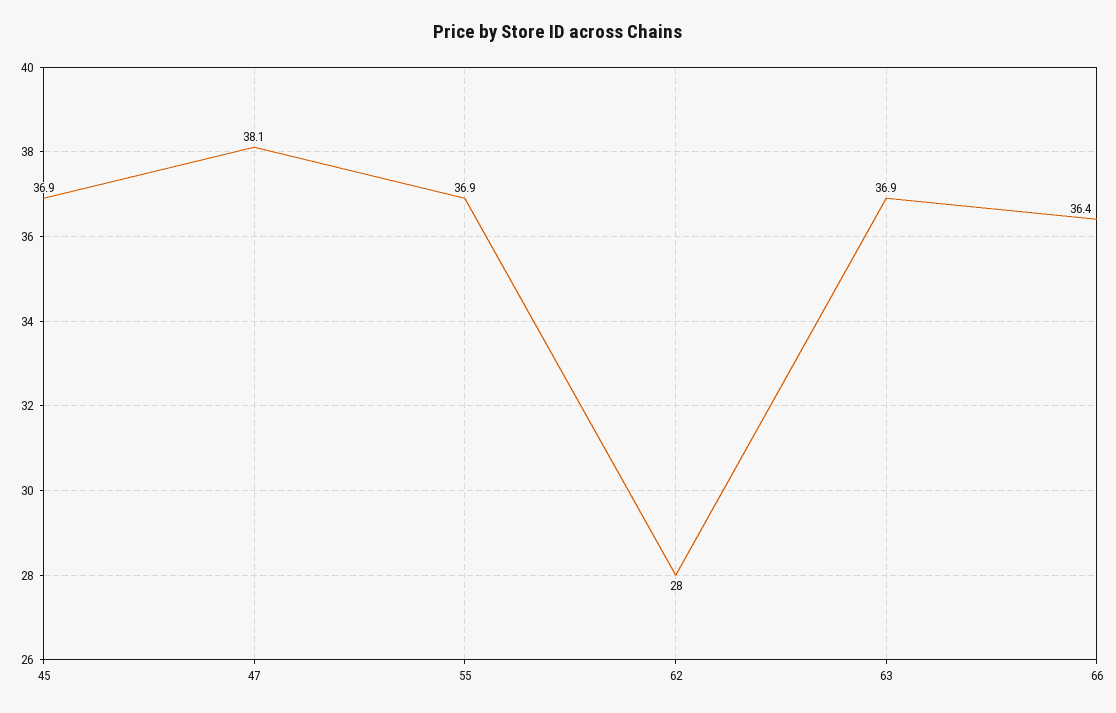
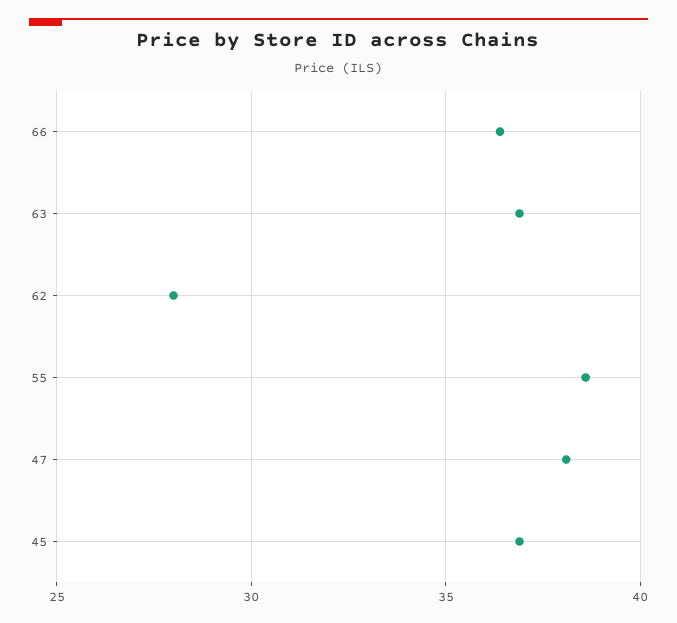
55: 36.9 -> 38.5

